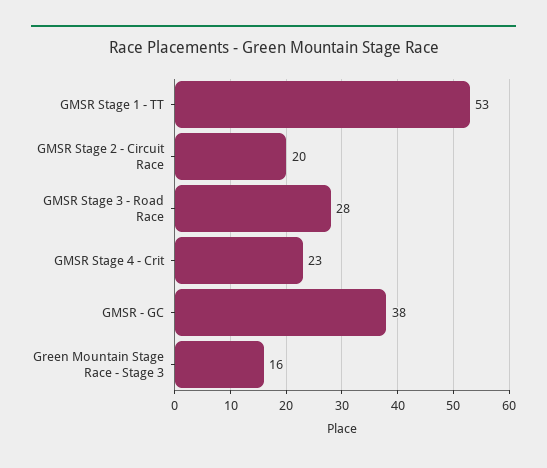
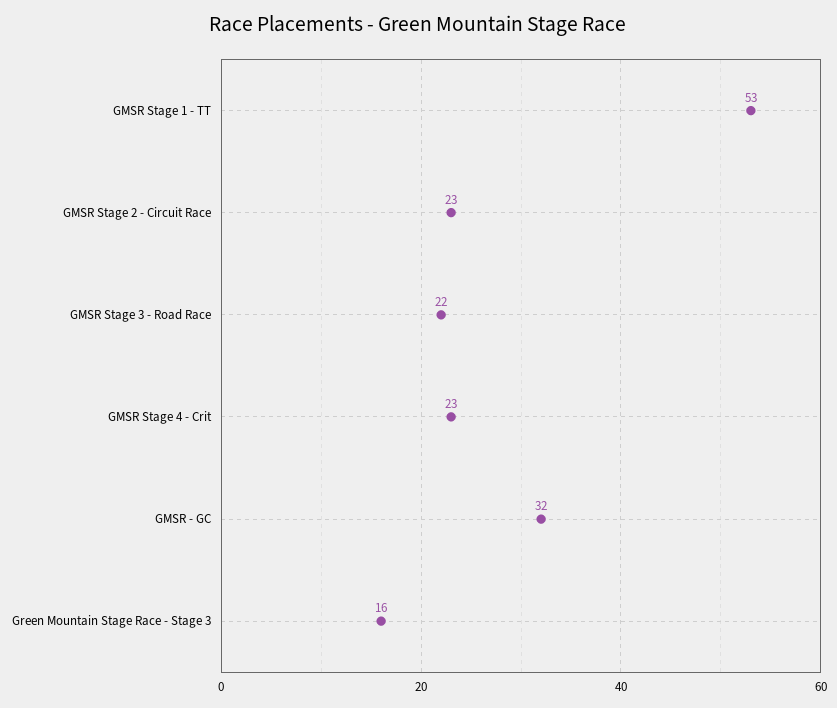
GMSR Stage 2 - Circuit Race: 20 -> 23
GMSR Stage 3 - Road Race: 28 -> 22
GMSR - GC: 38 -> 32

